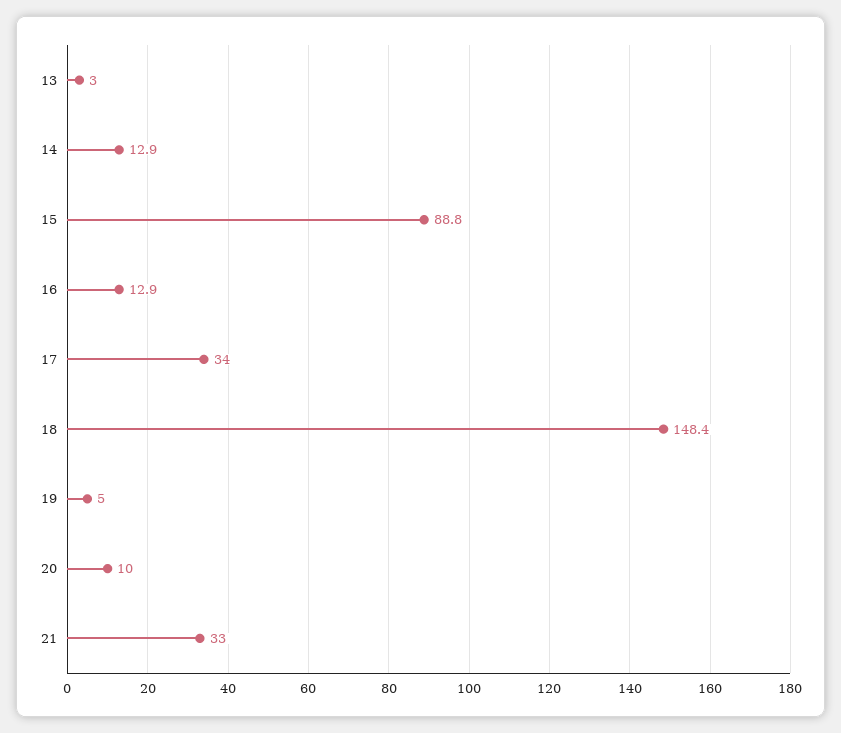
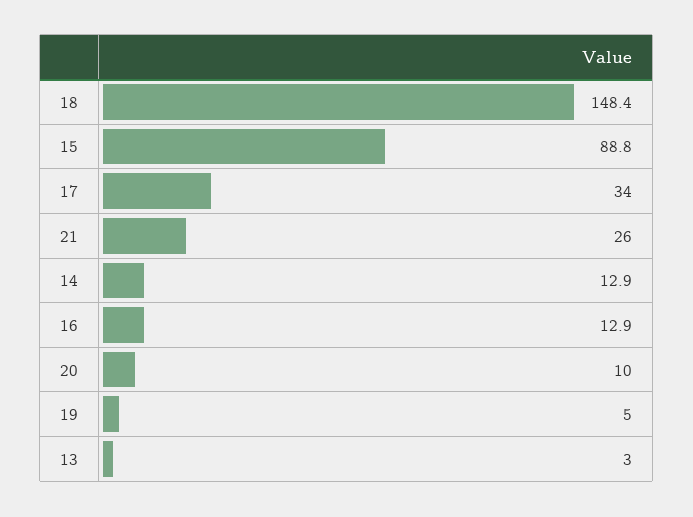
21: 33 -> 26

